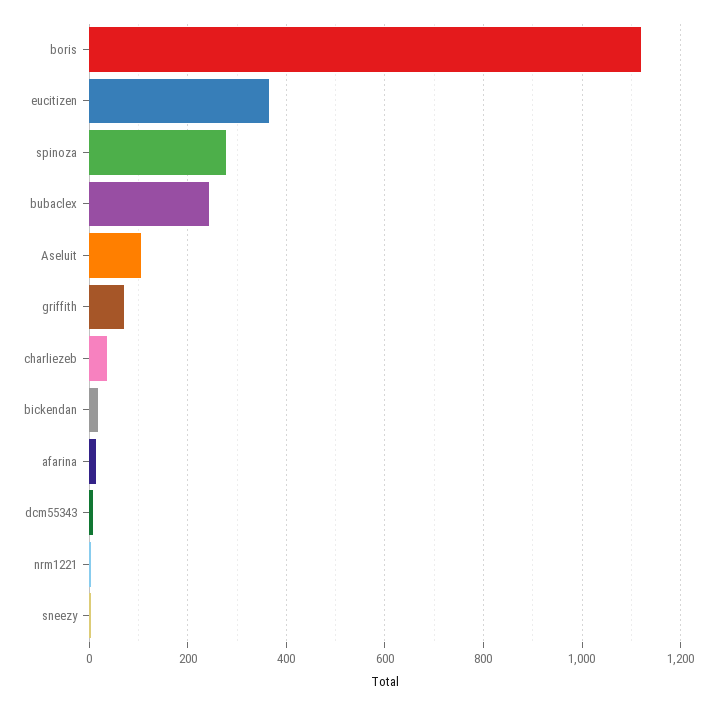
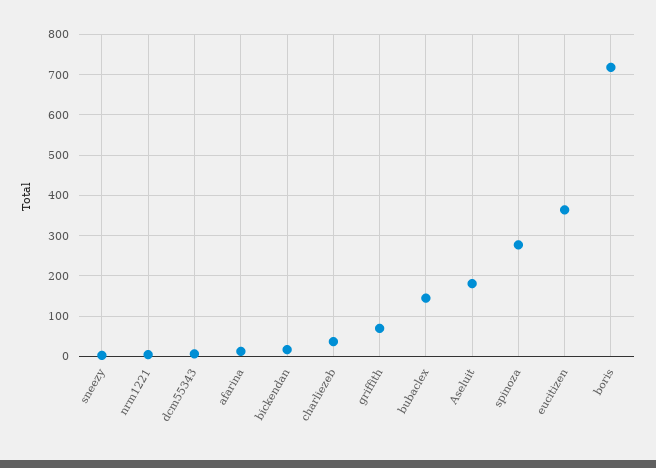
boris: 1120 -> 720
bubaclex: 240 -> 140
Aseluit: 100 -> 180

